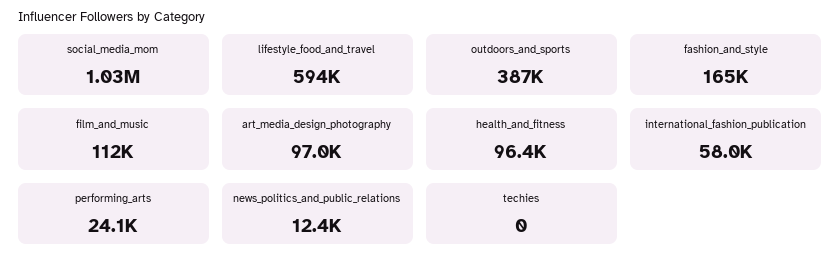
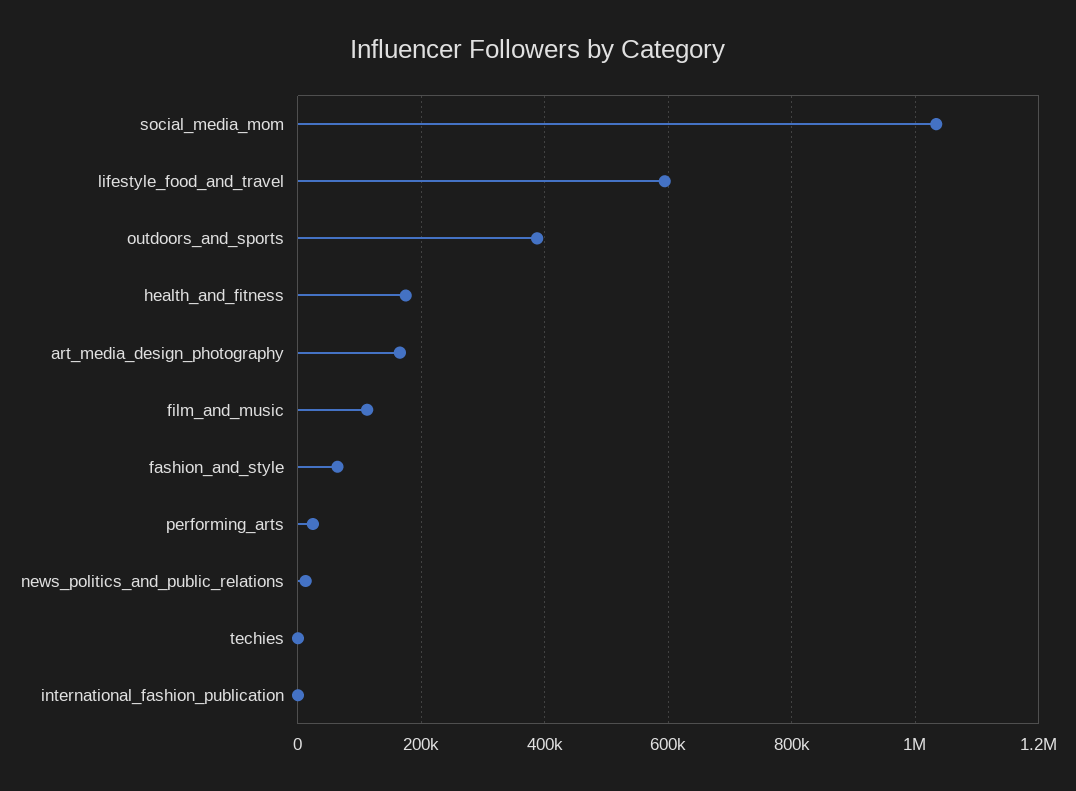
fashion_and_style: 165000 -> 60000
art_media_design_photography: 97000 -> 160000
health_and_fitness: 96400 -> 180000
international_fashion_publication: 58000 -> 0

